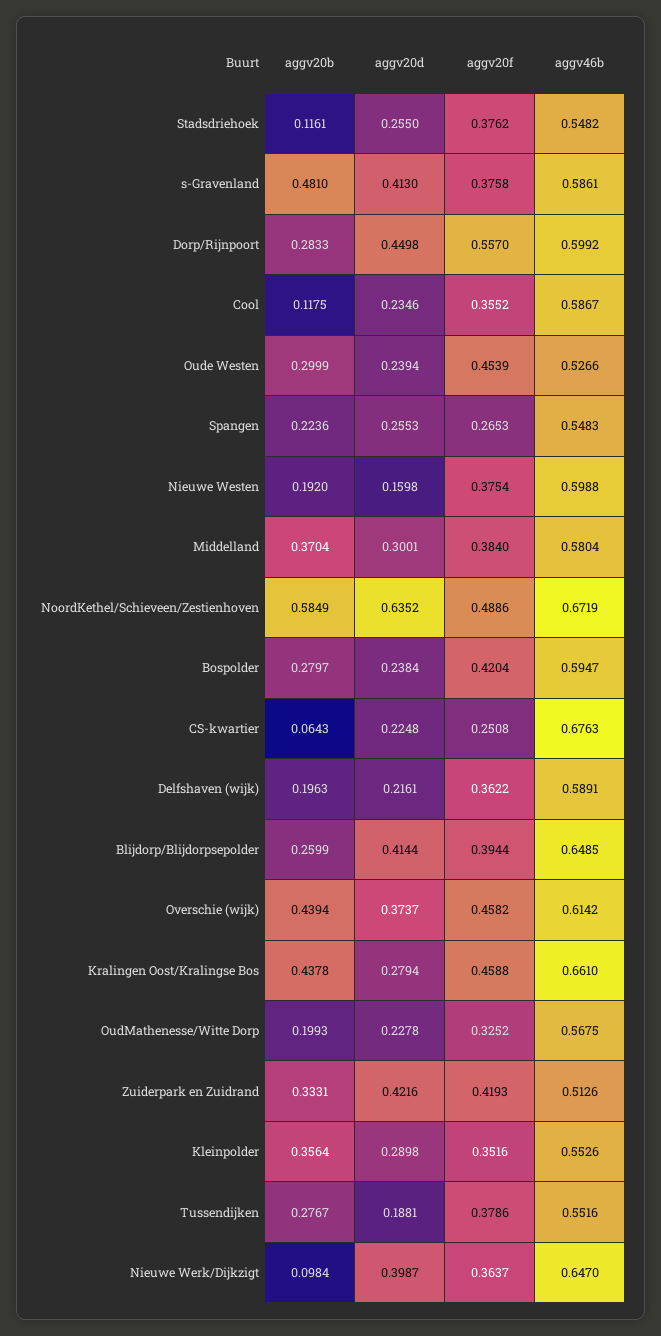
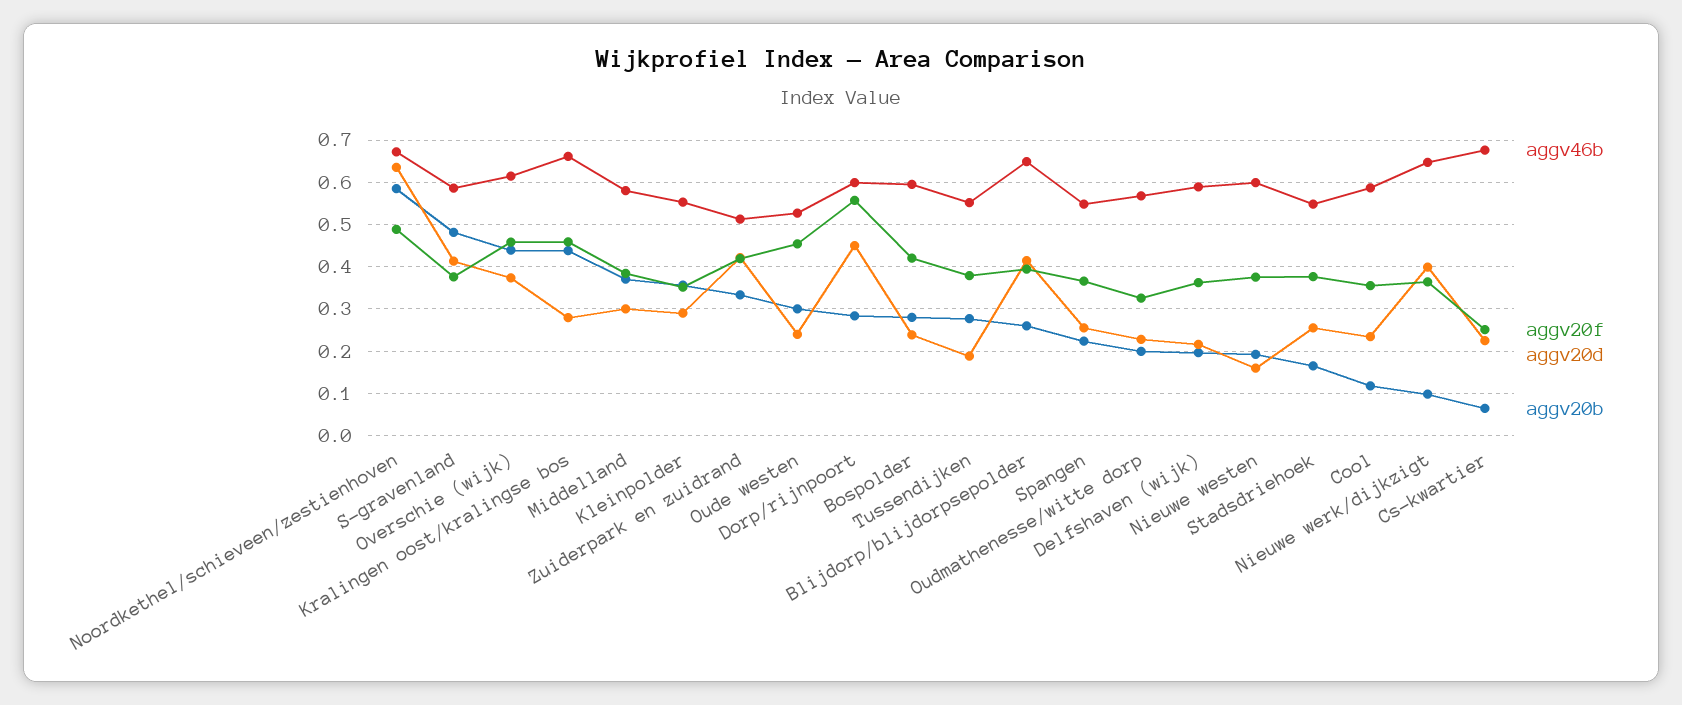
aggv20b, Stadsdriehoek: 0.1161 -> 0.16
aggv20f, Spangen: 0.2653 -> 0.36

